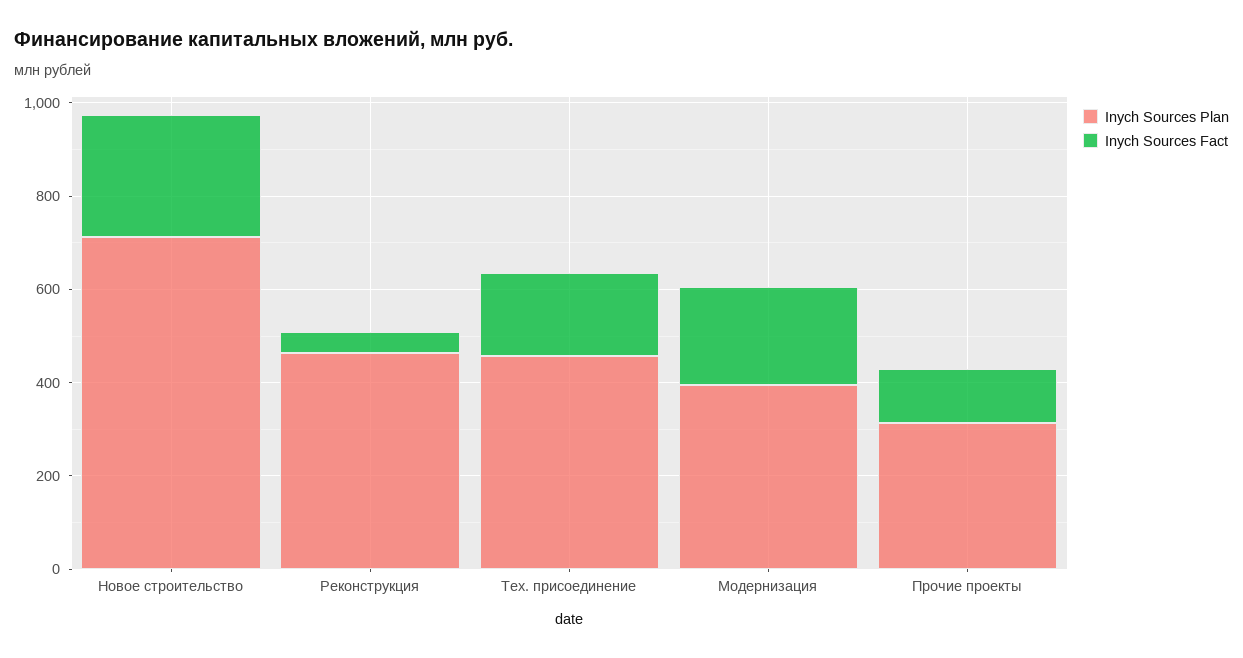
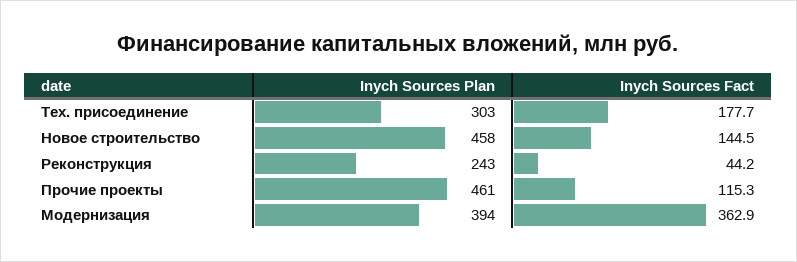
Inych Sources Plan, Новое строительство: 700 -> 458
Inych Sources Fact, Новое строительство: 250 -> 144.5
Inych Sources Plan, Реконструкция: 450 -> 243
Inych Sources Plan, Тех. присоединение: 450 -> 303
Inych Sources Fact, Модернизация: 200 -> 362.9
Inych Sources Plan, Прочие проекты: 300 -> 461

